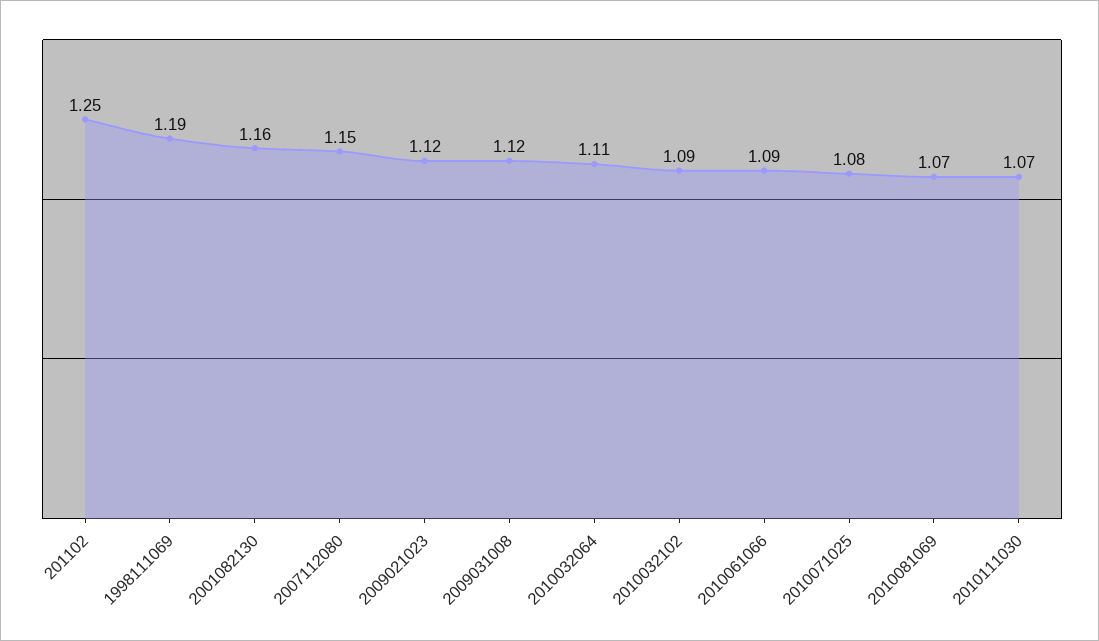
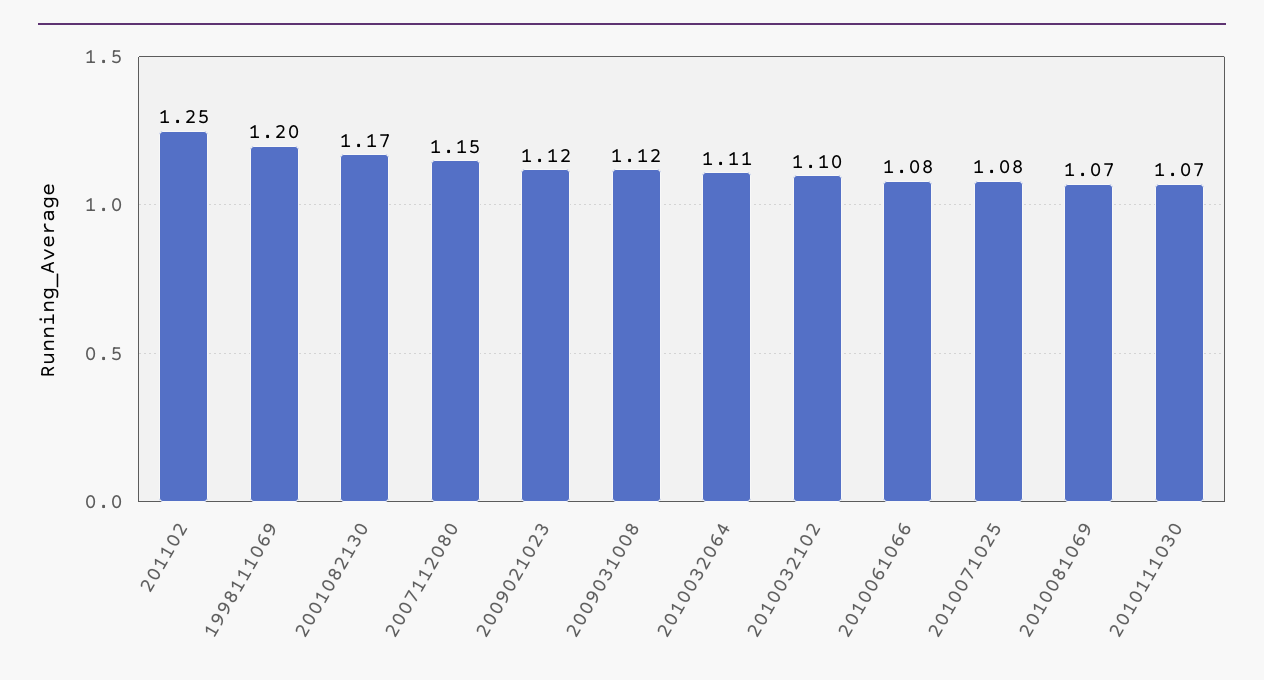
1998111069: 1.19 -> 1.2
2001082130: 1.16 -> 1.17
2010032102: 1.09 -> 1.1
2010061066: 1.09 -> 1.08

